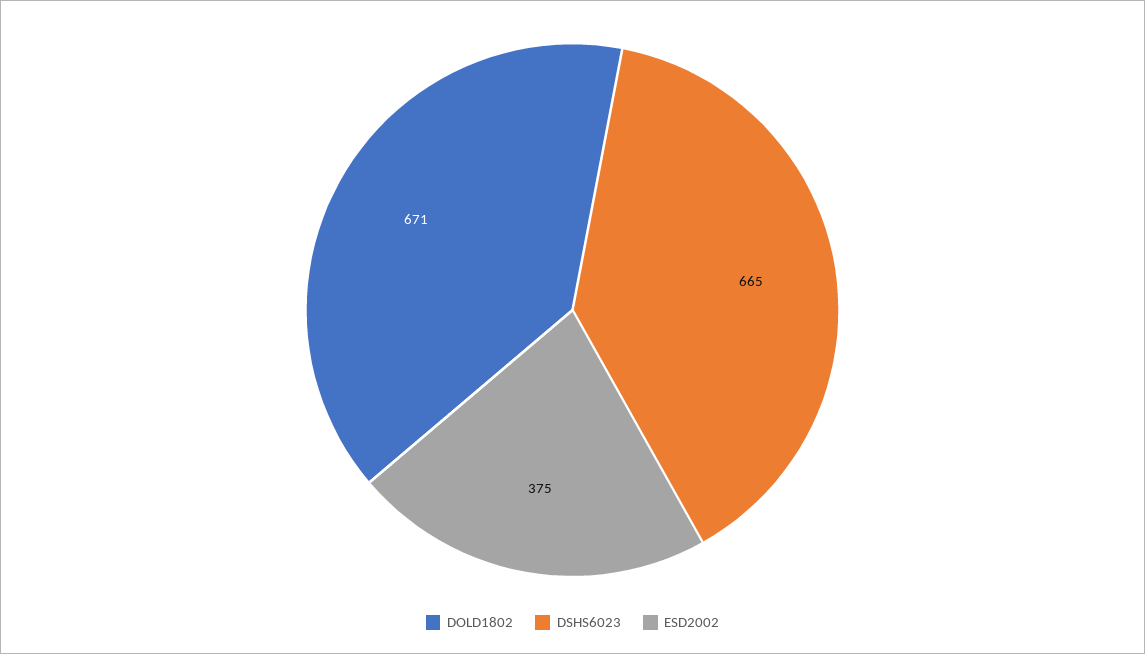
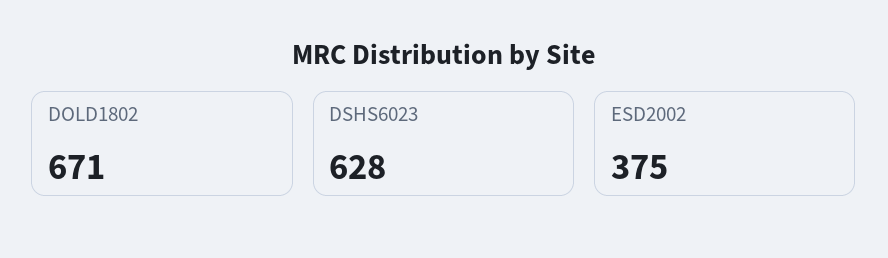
DSHS6023: 665 -> 628

